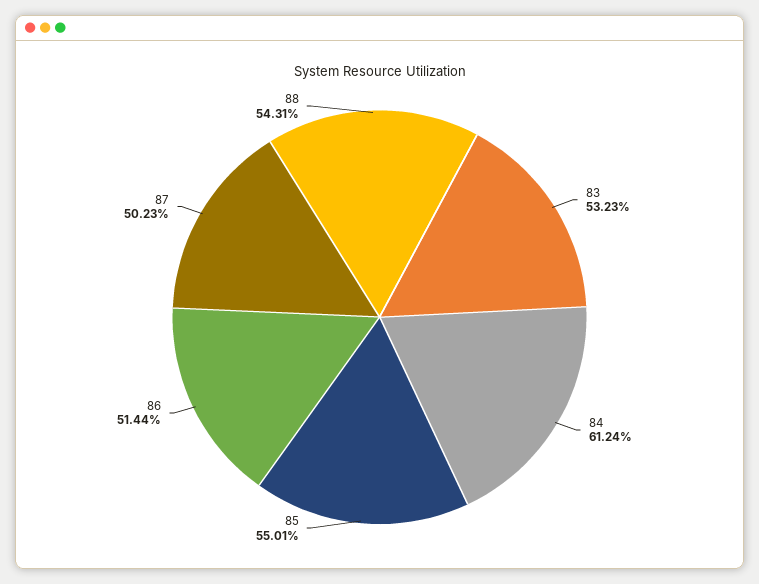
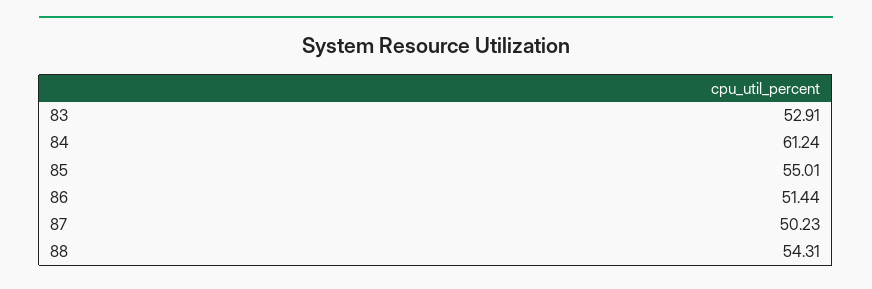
83: 53.23 -> 52.91

